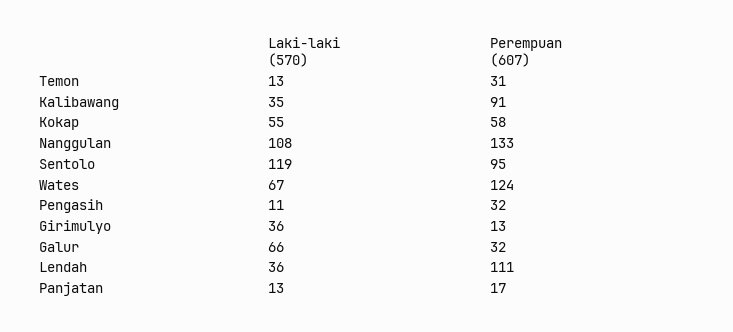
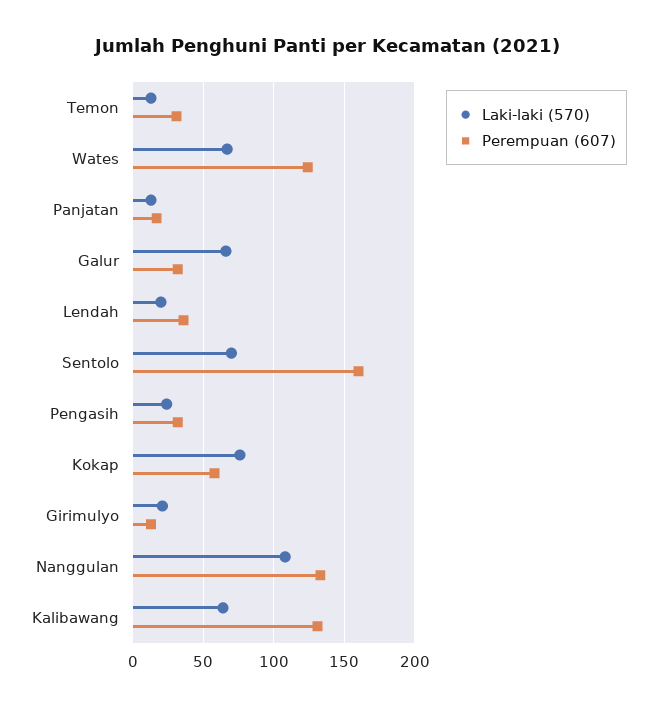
Laki-laki (570), Kalibawang: 35 -> 65
Perempuan (607), Kalibawang: 91 -> 130
Laki-laki (570), Kokap: 55 -> 75
Laki-laki (570), Sentolo: 119 -> 70
Perempuan (607), Sentolo: 95 -> 160
Laki-laki (570), Pengasih: 11 -> 25
Laki-laki (570), Girimulyo: 36 -> 20
Laki-laki (570), Lendah: 36 -> 20
Perempuan (607), Lendah: 111 -> 35

